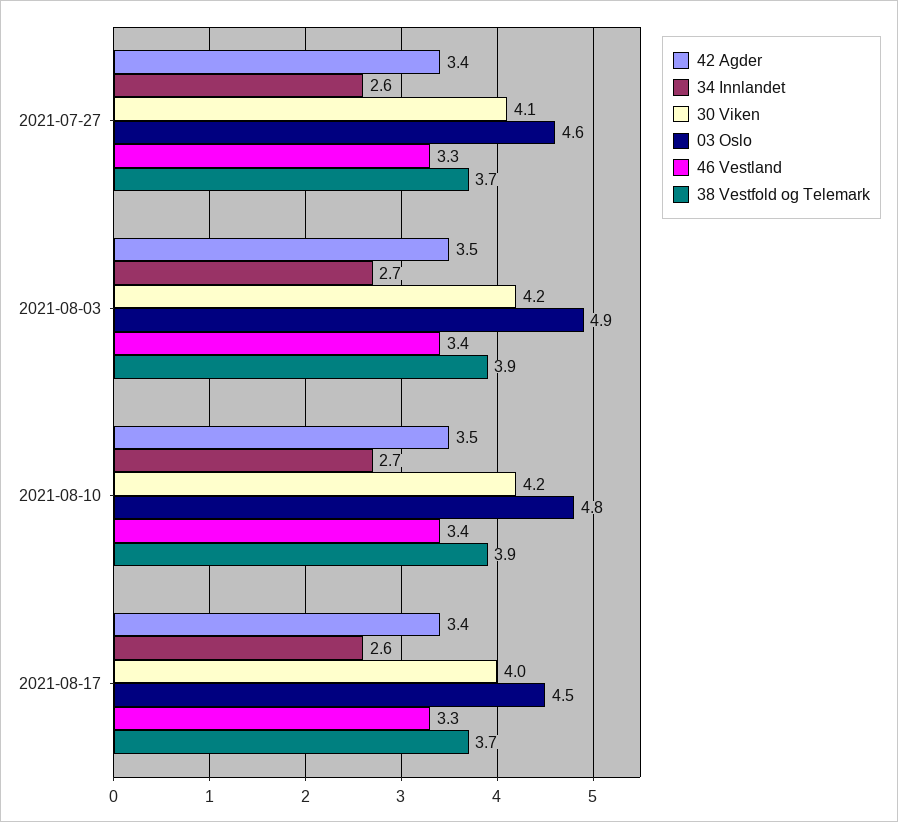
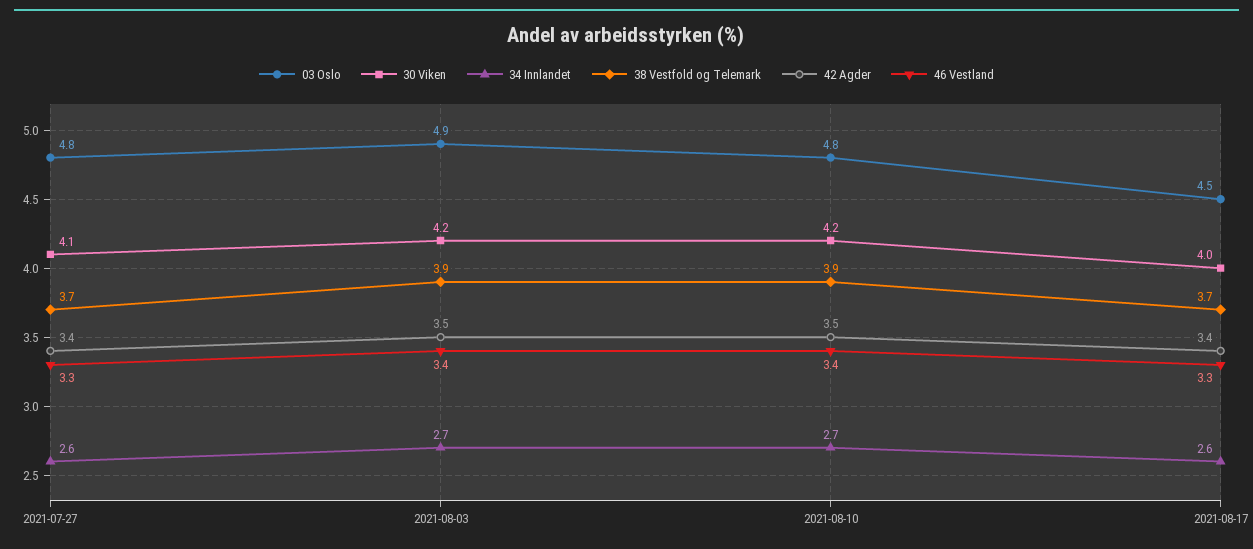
03 Oslo, 2021-07-27: 4.6 -> 4.8

